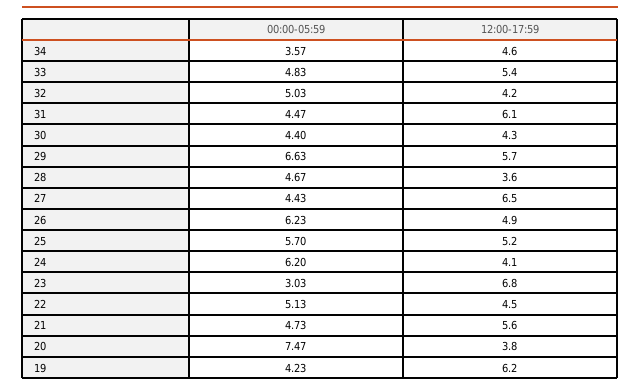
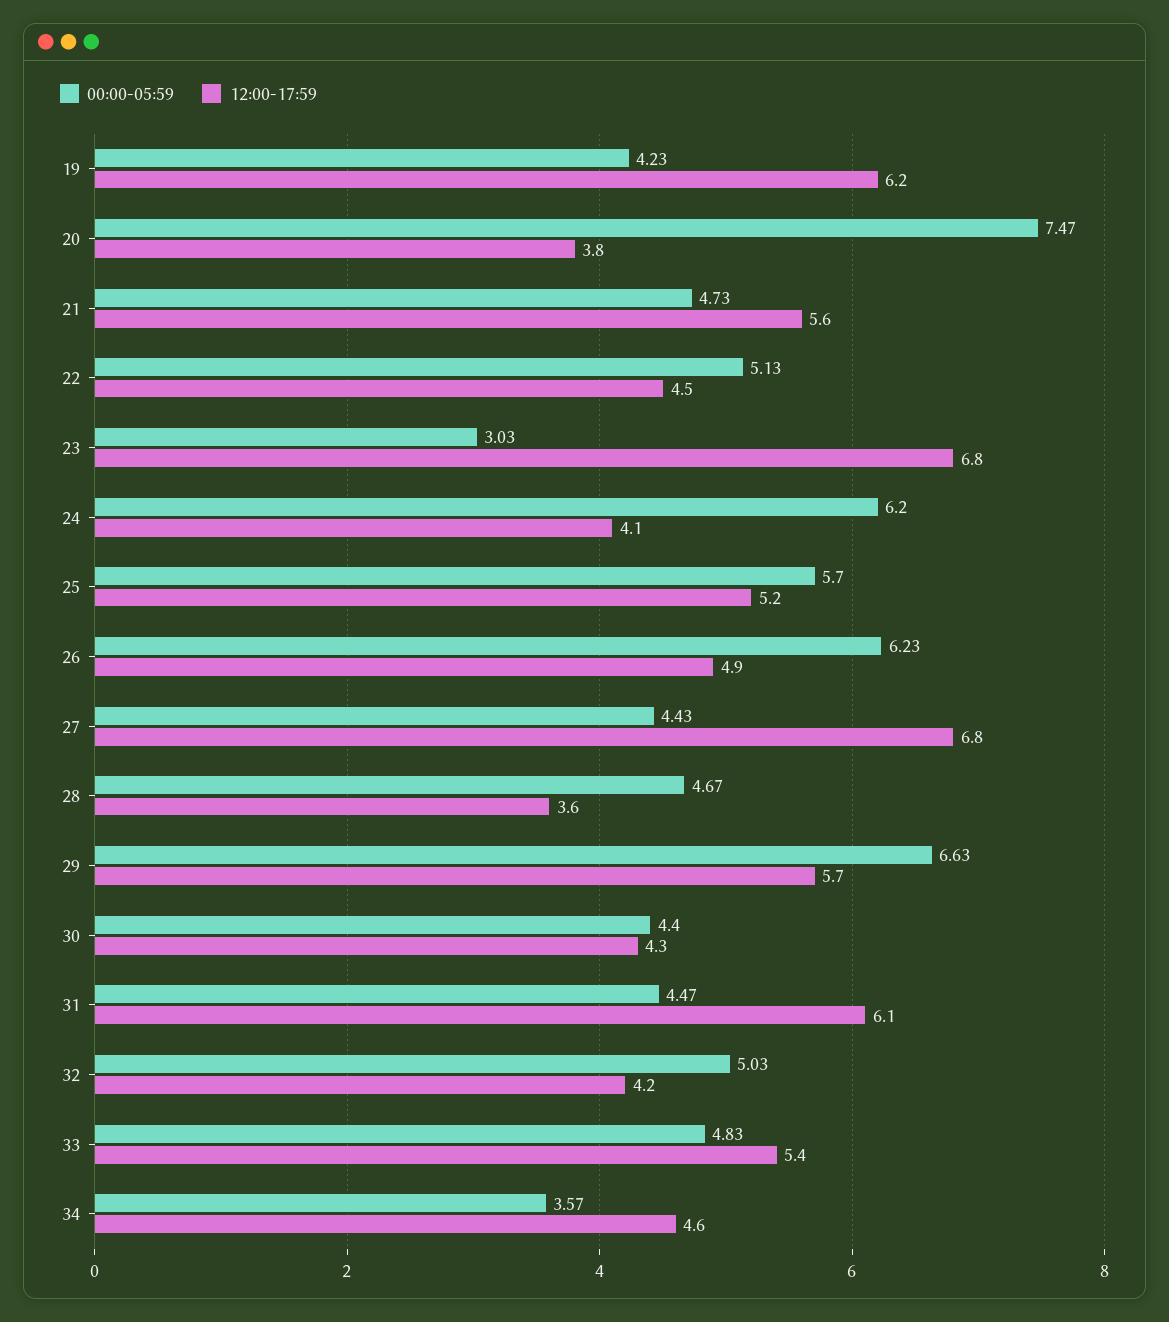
12:00-17:59, 27: 6.5 -> 6.8

